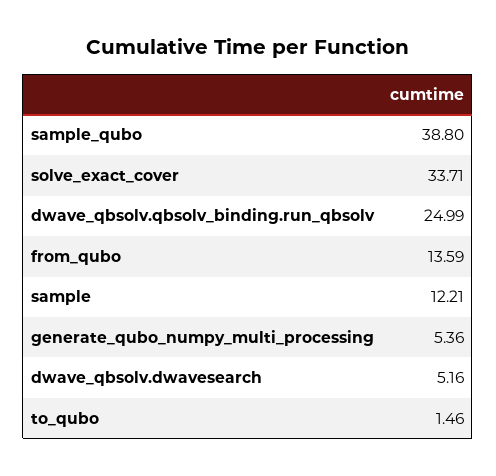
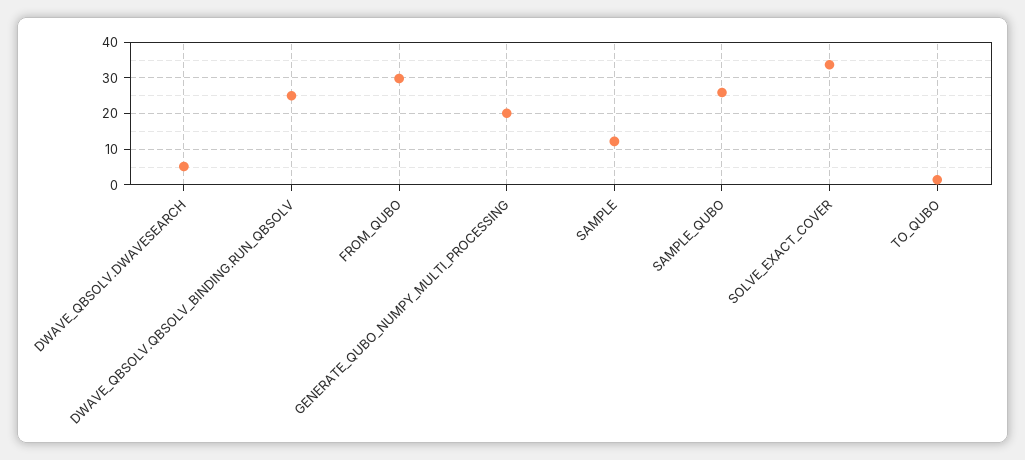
sample_qubo: 38.8 -> 26
from_qubo: 13.59 -> 30
generate_qubo_numpy_multi_processing: 5.36 -> 20

